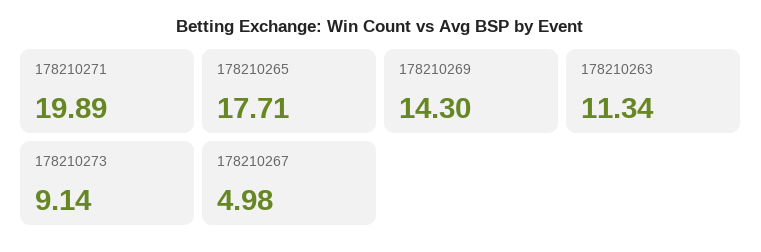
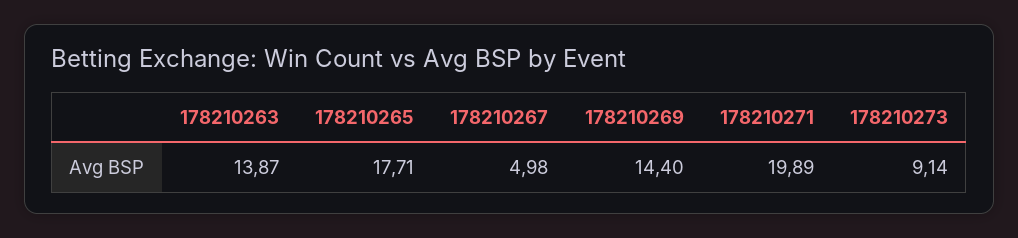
178210269: 14.3 -> 14.4
178210263: 11.34 -> 13.87

